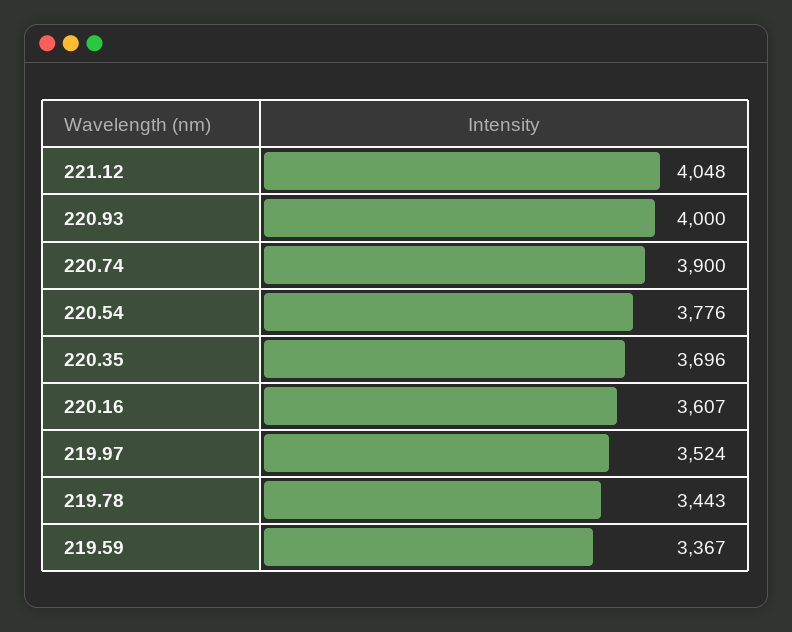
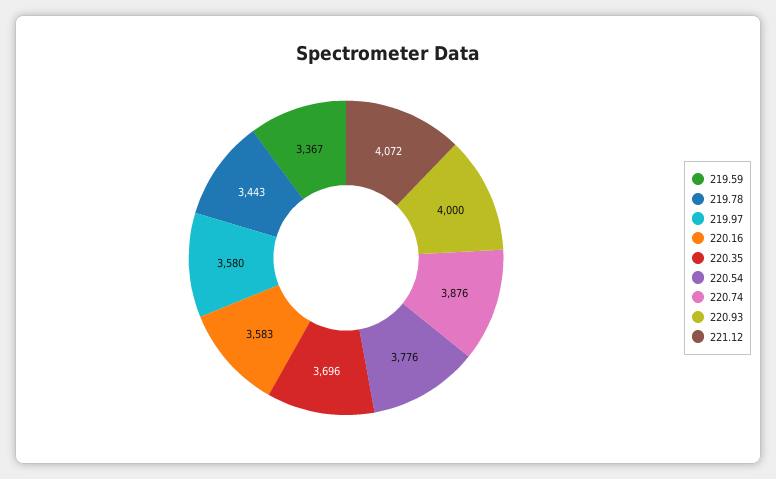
221.12: 4048 -> 4072
220.74: 3900 -> 3876
220.16: 3607 -> 3583
219.97: 3524 -> 3580

